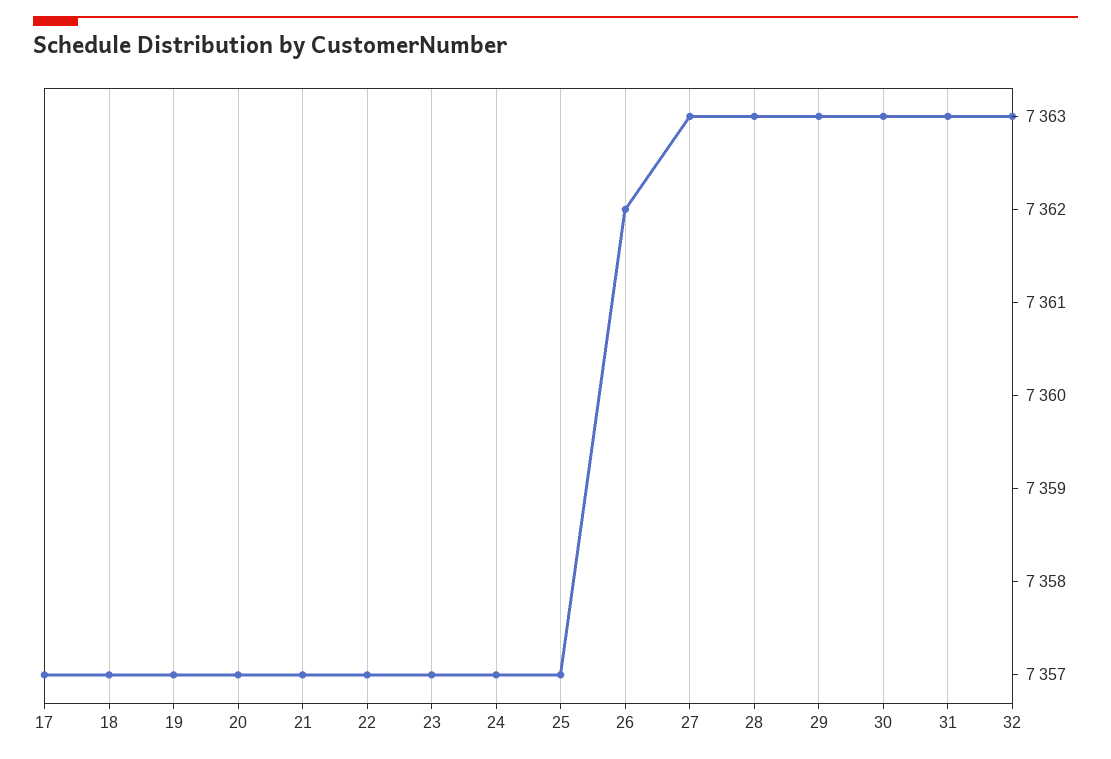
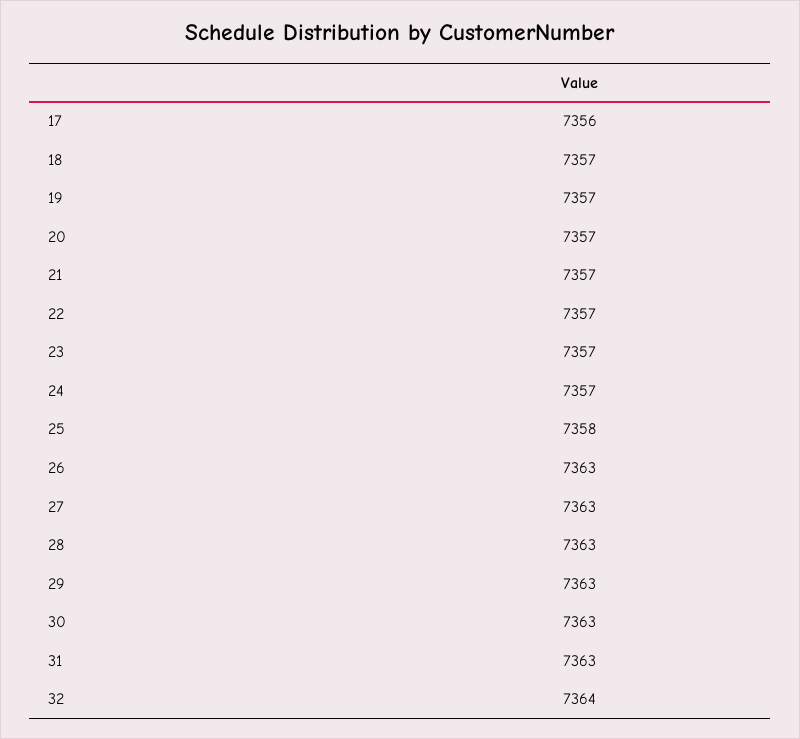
17: 7357 -> 7356
25: 7357 -> 7358
26: 7362 -> 7363
32: 7363 -> 7364

